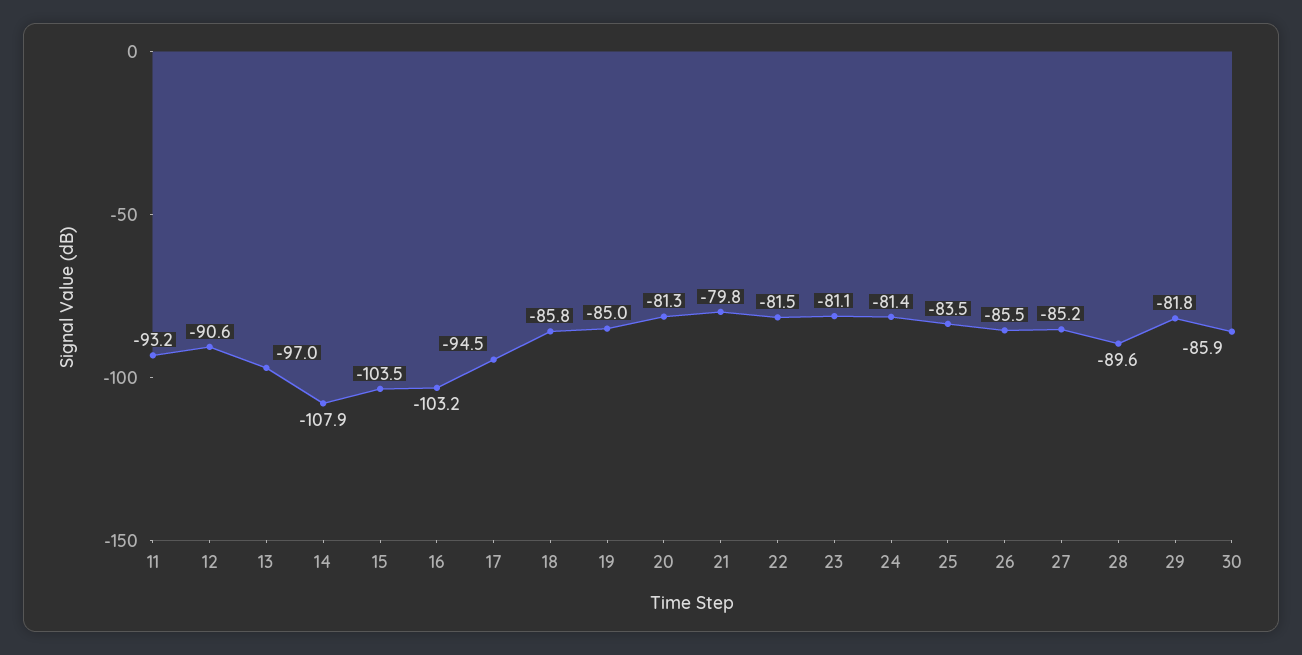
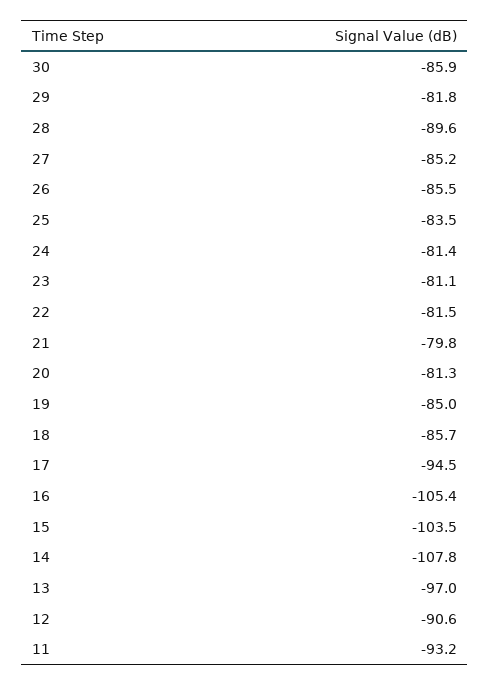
14: -107.9 -> -107.8
16: -103.2 -> -105.4
18: -85.8 -> -85.7

